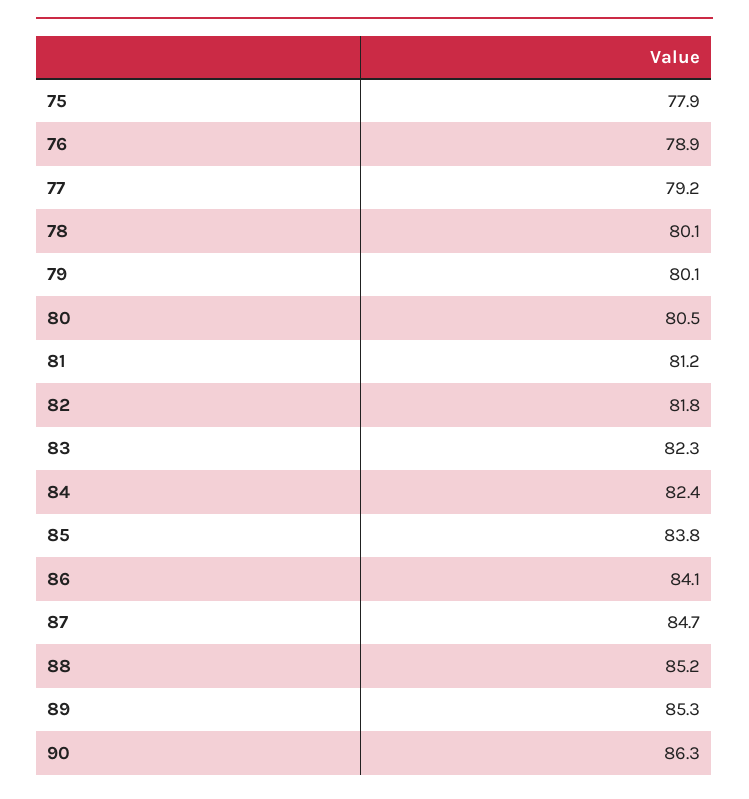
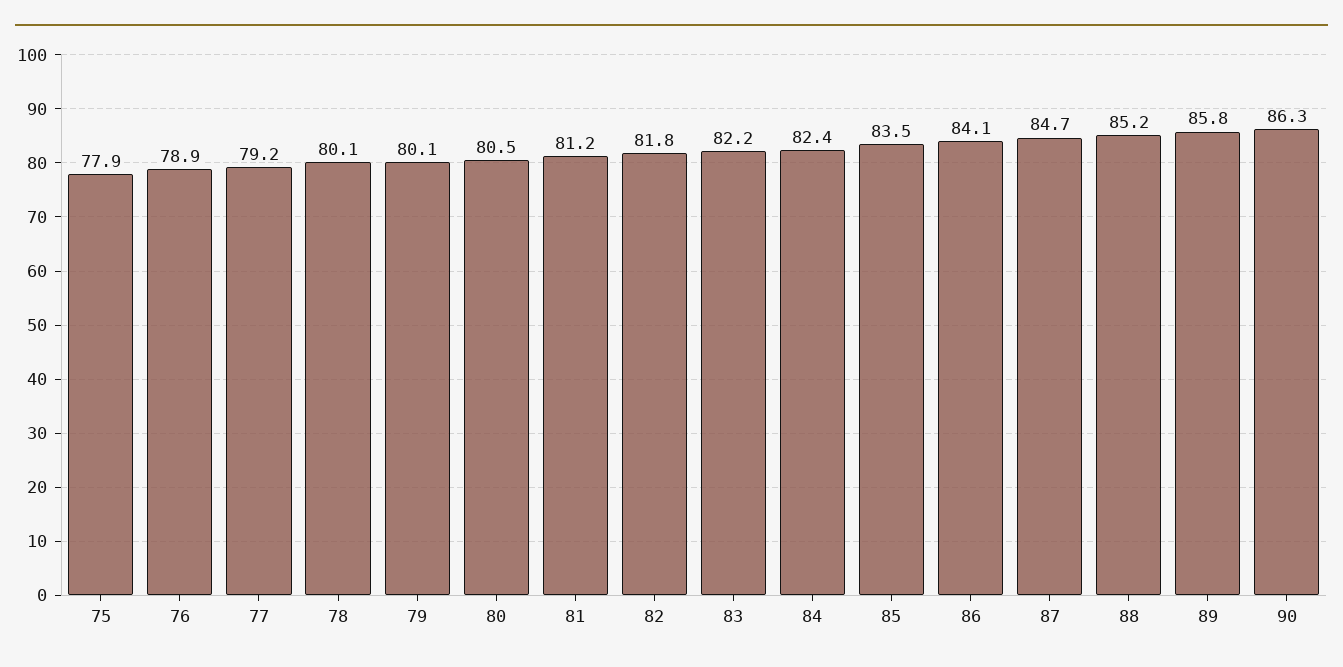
83: 82.3 -> 82.2
85: 83.8 -> 83.5
89: 85.3 -> 85.8

